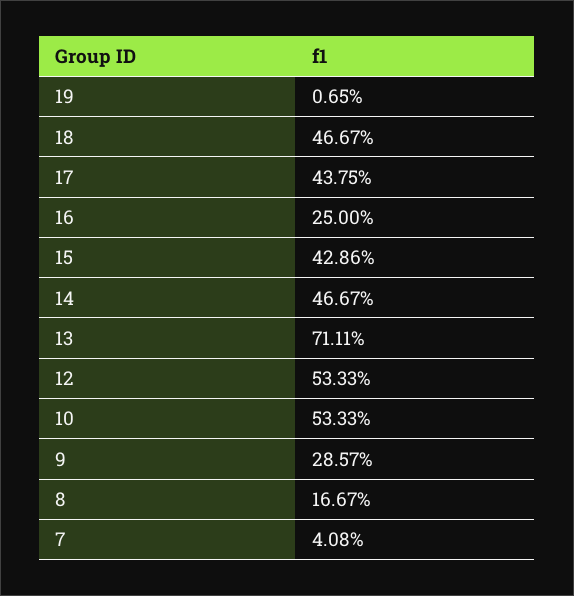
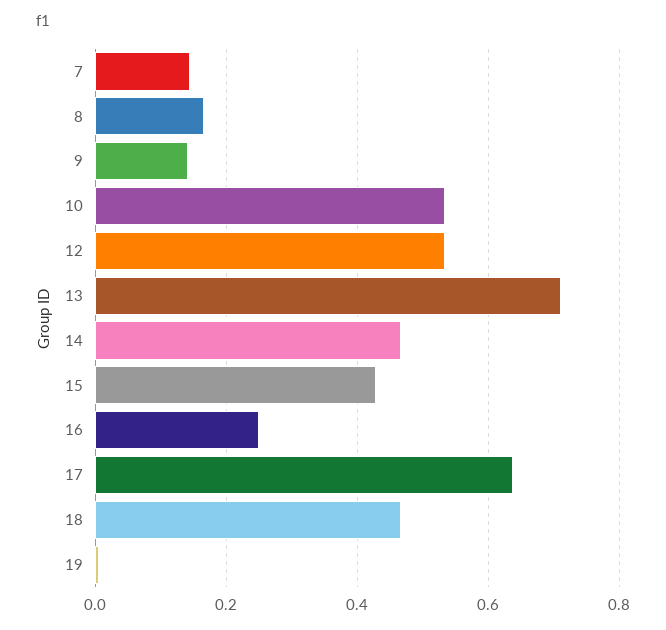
17: 0.4375 -> 0.64
9: 0.2857 -> 0.14
7: 0.0408 -> 0.14

